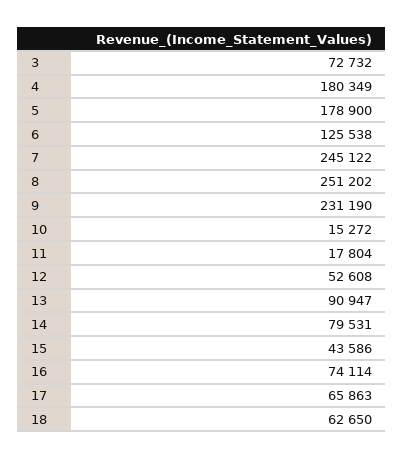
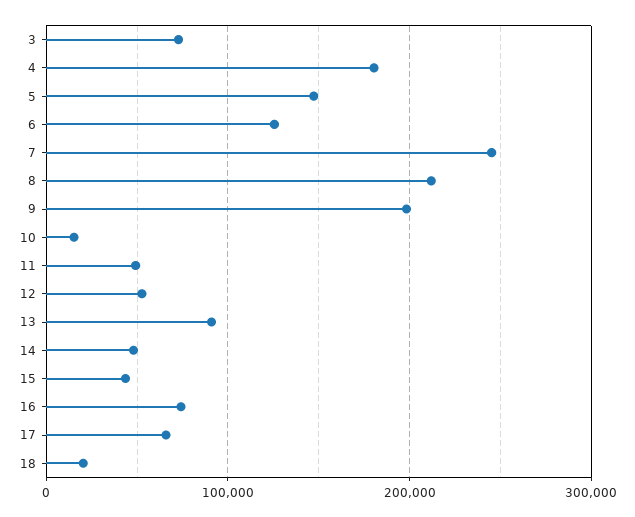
5: 178900 -> 150000
8: 251202 -> 210000
9: 231190 -> 200000
11: 17804 -> 50000
14: 79531 -> 50000
18: 62650 -> 20000

